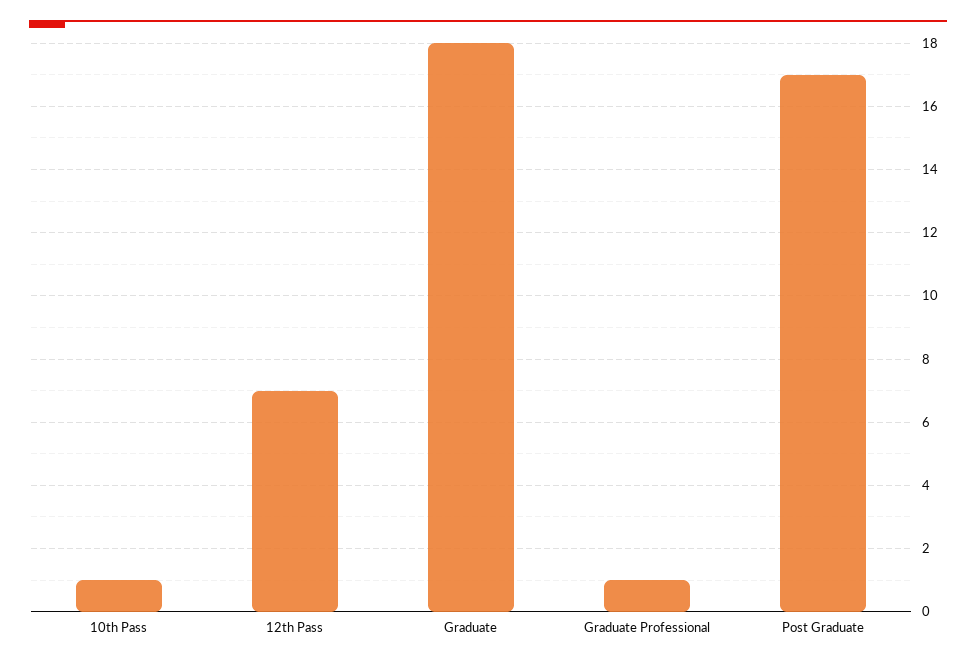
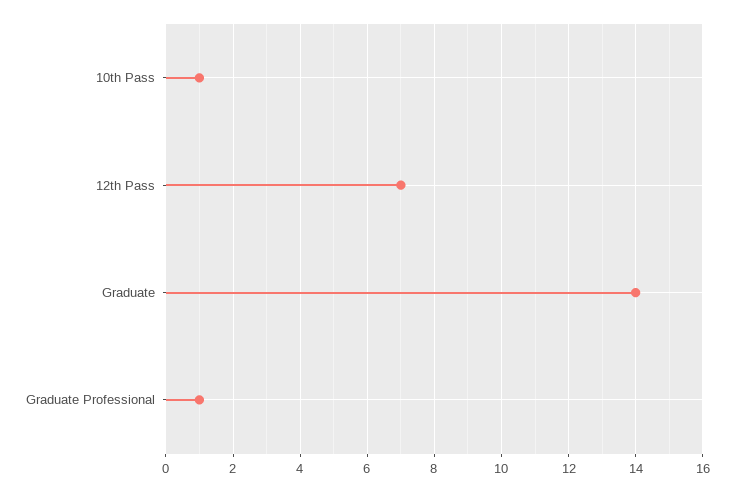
Graduate: 18 -> 14
Post Graduate: 17 -> none

